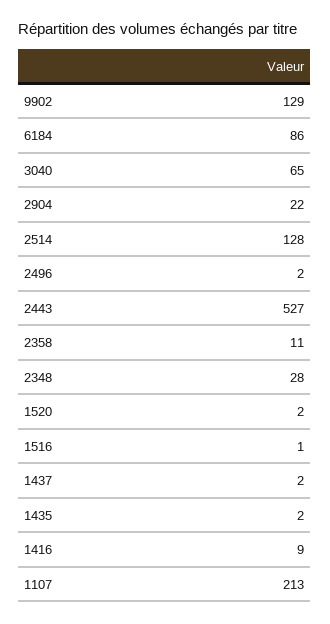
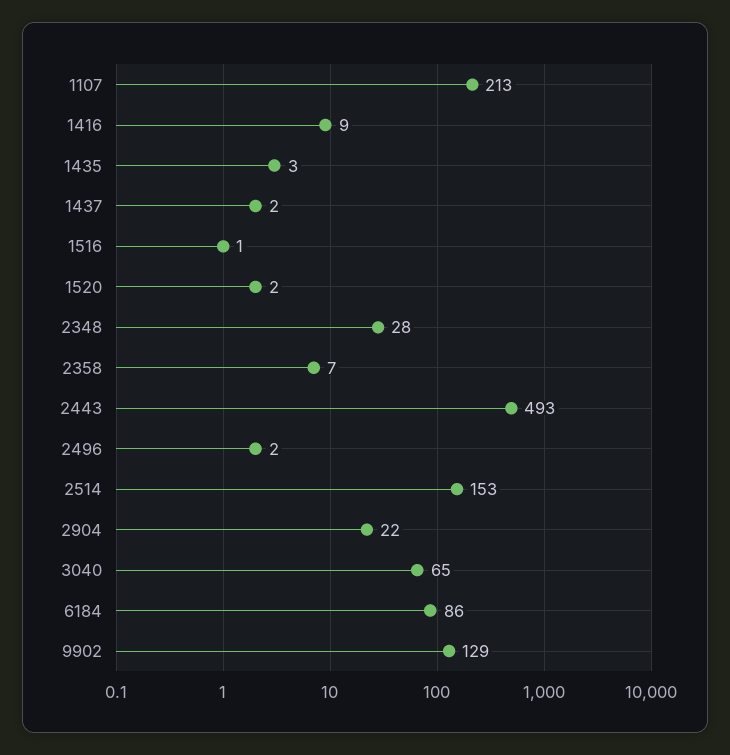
2514: 128 -> 153
2443: 527 -> 493
2358: 11 -> 7
1435: 2 -> 3

